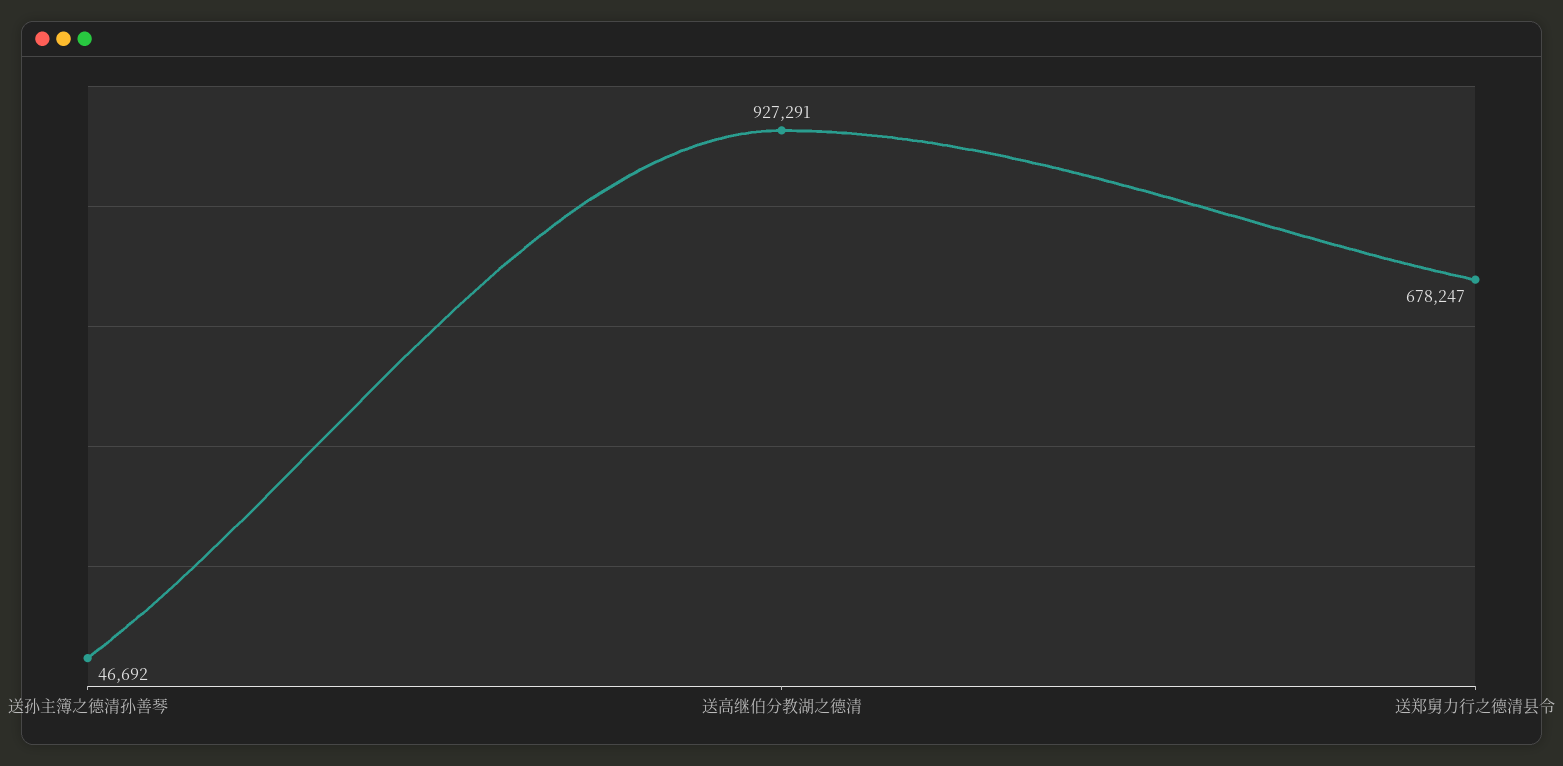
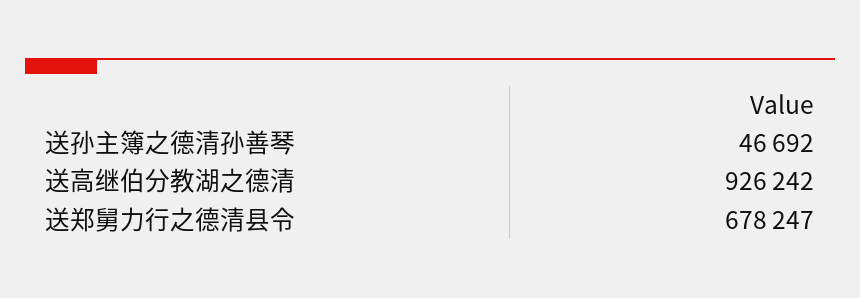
送高继伯分教湖之德清: 927291 -> 926242

